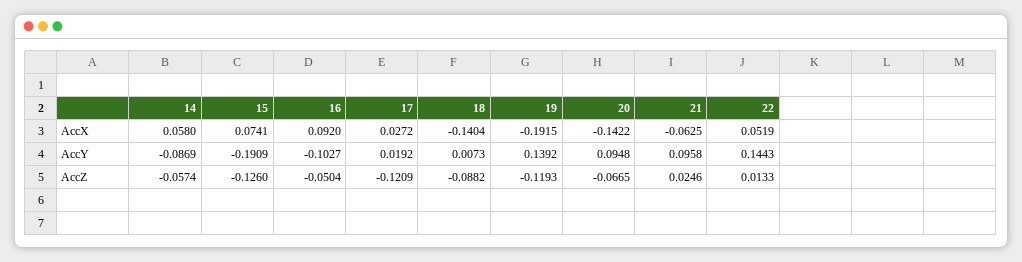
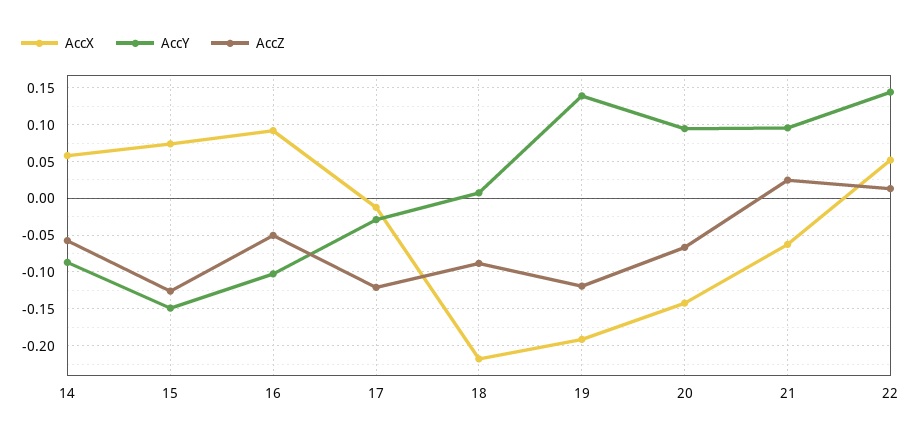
AccX, 17: 0.0272 -> -0.01
AccX, 18: -0.1404 -> -0.22
AccY, 15: -0.1909 -> -0.15
AccY, 17: 0.0192 -> -0.03

